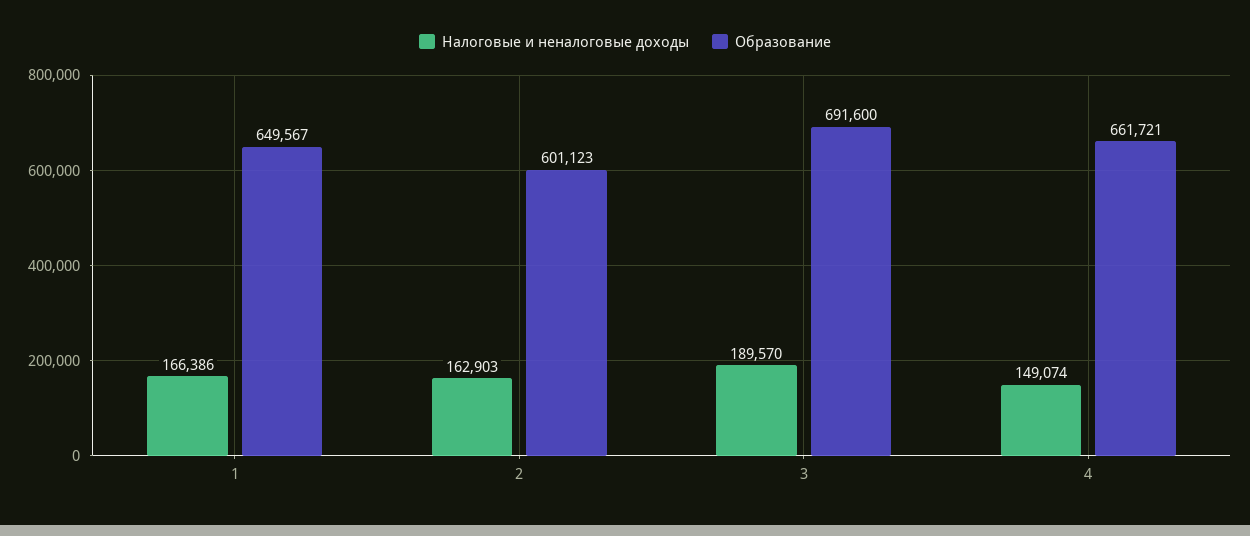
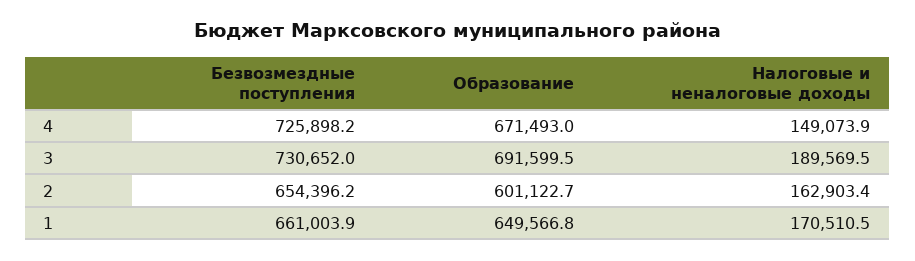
Налоговые и неналоговые доходы, 1: 166386 -> 170510.5
Образование, 4: 661721 -> 671493
Безвозмездные поступления, 4: none -> 725898.2
Безвозмездные поступления, 3: none -> 730652
Безвозмездные поступления, 2: none -> 654396.2
Безвозмездные поступления, 1: none -> 661003.9

